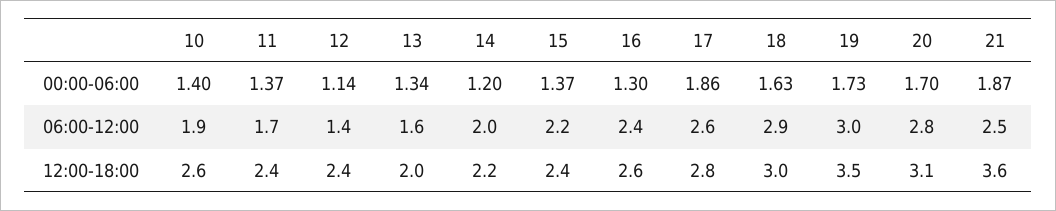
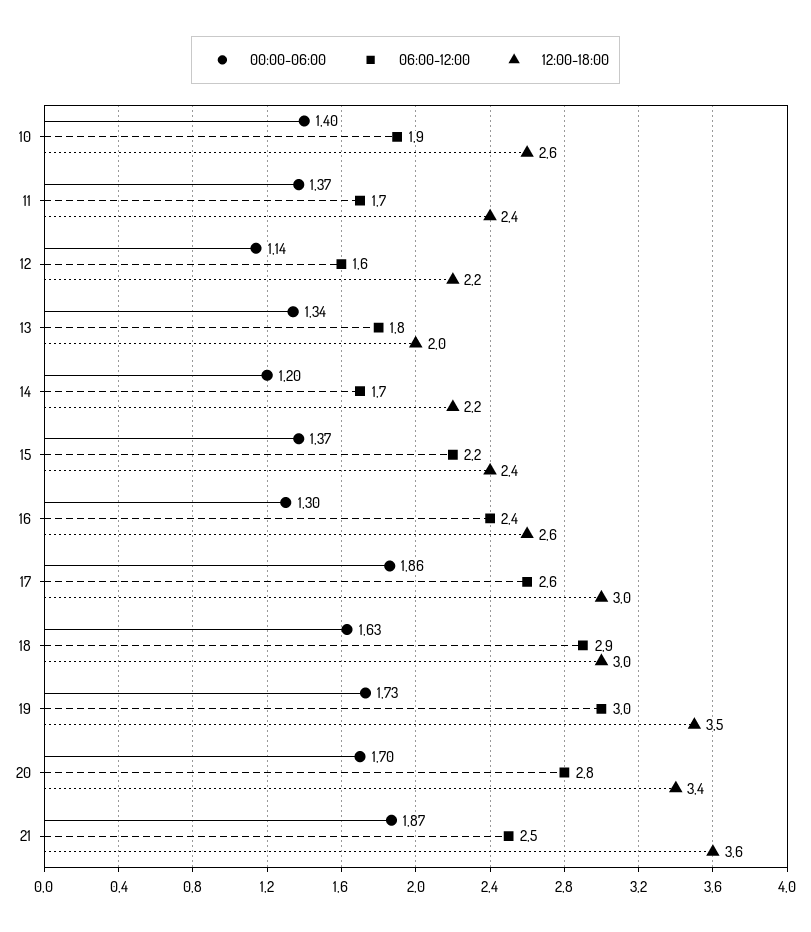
06:00-12:00, 12: 1.4 -> 1.6
06:00-12:00, 13: 1.6 -> 1.8
06:00-12:00, 14: 2 -> 1.7
12:00-18:00, 12: 2.4 -> 2.2
12:00-18:00, 17: 2.8 -> 3
12:00-18:00, 20: 3.1 -> 3.4

